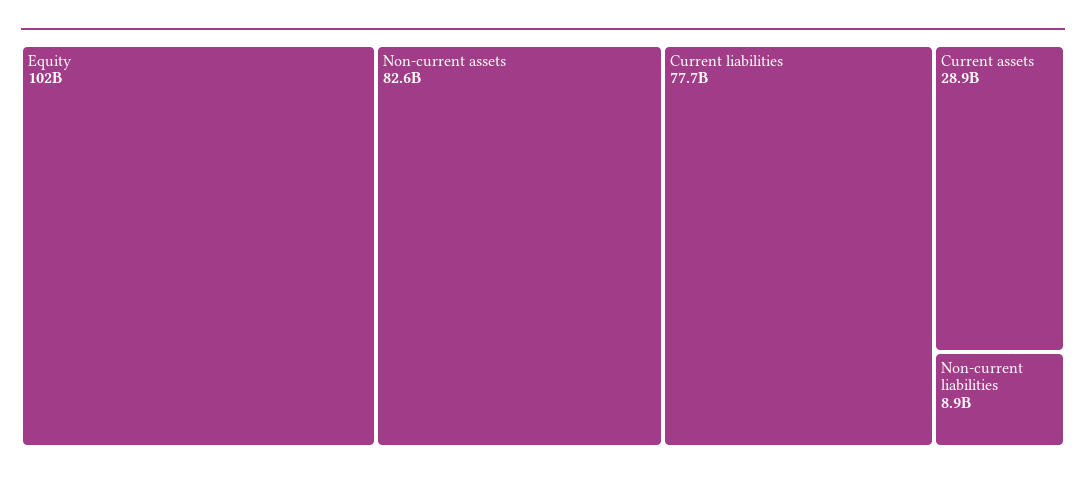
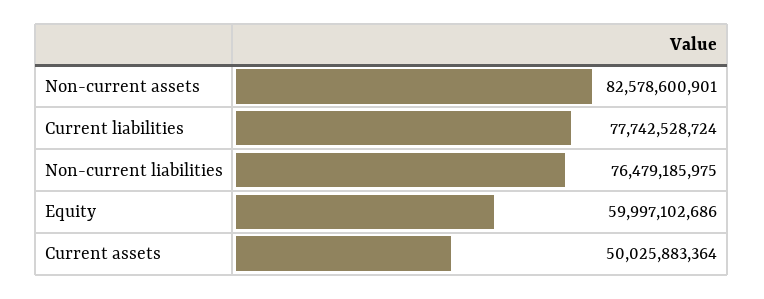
Equity: 102000000000 -> 59997102686
Current assets: 28900000000 -> 50025883364
Non-current liabilities: 8900000000 -> 76479185975

